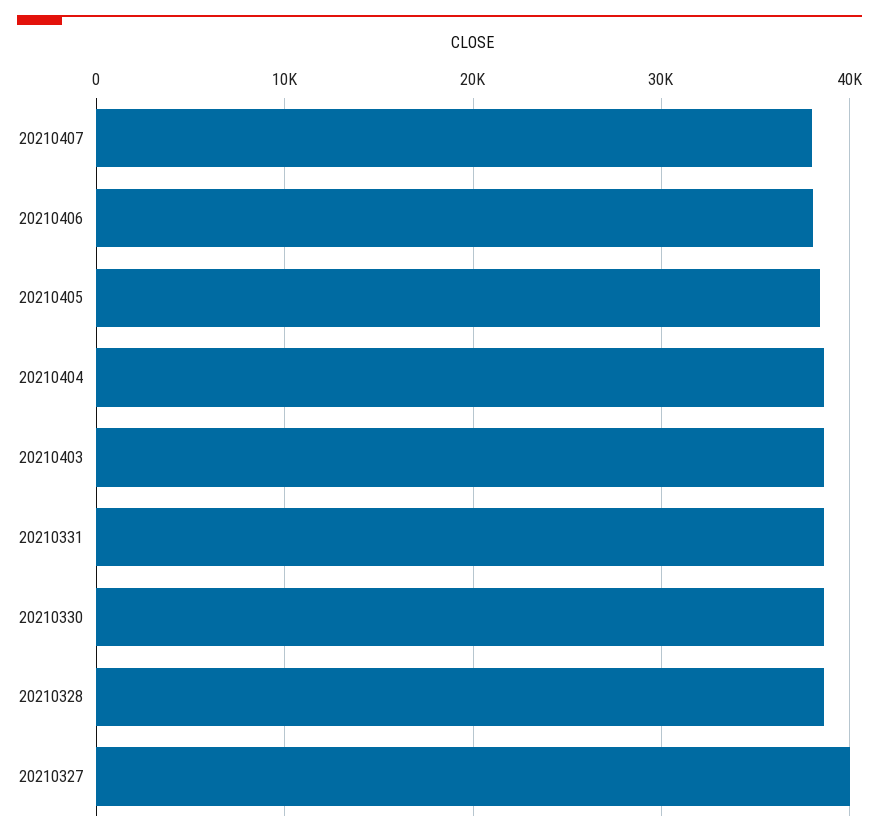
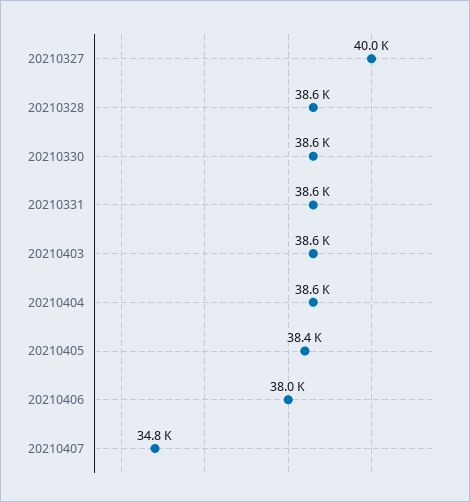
20210407: 38000 -> 34800

